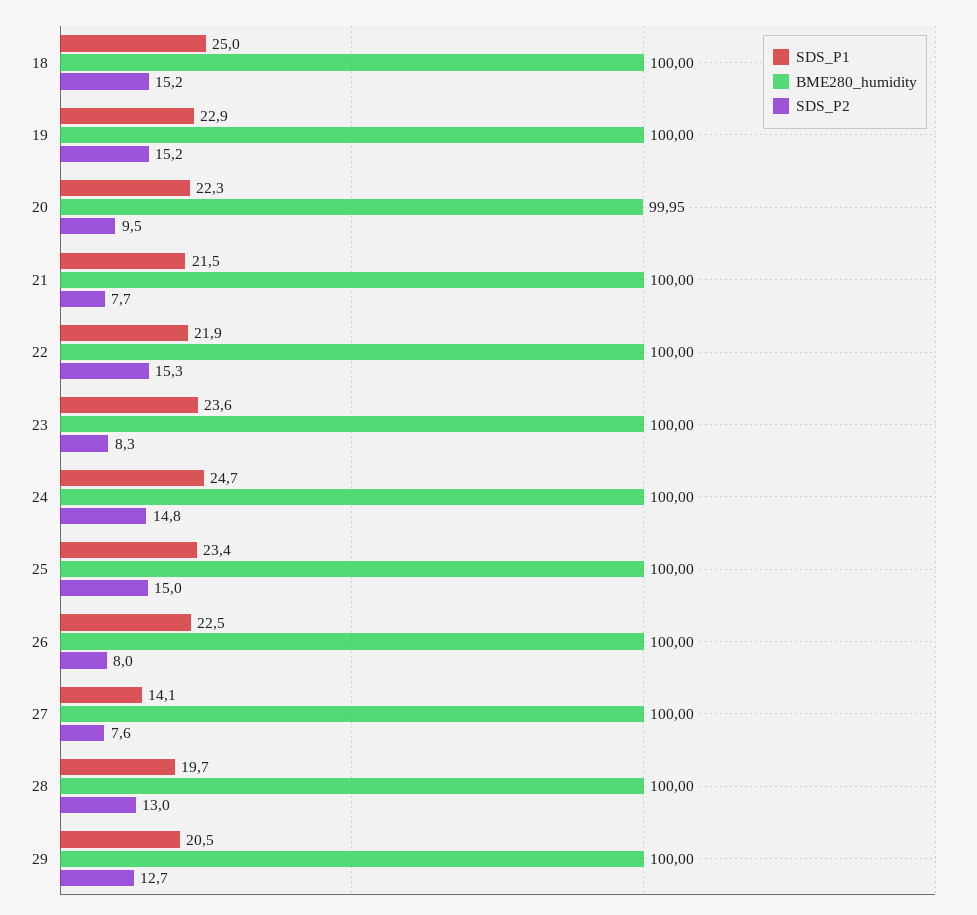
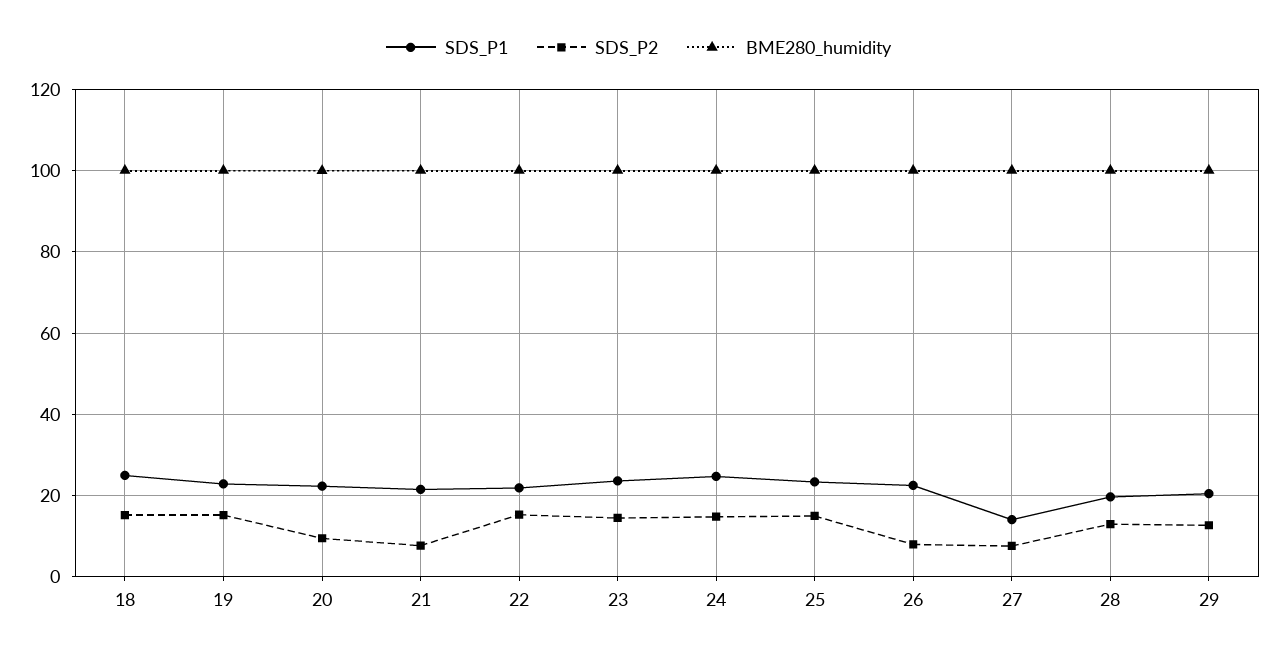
SDS_P2, 23: 8.3 -> 14

